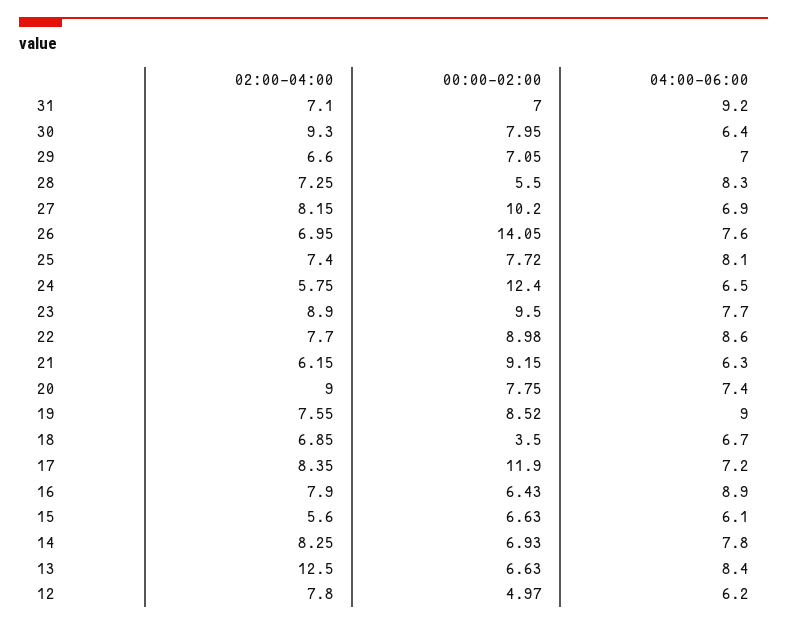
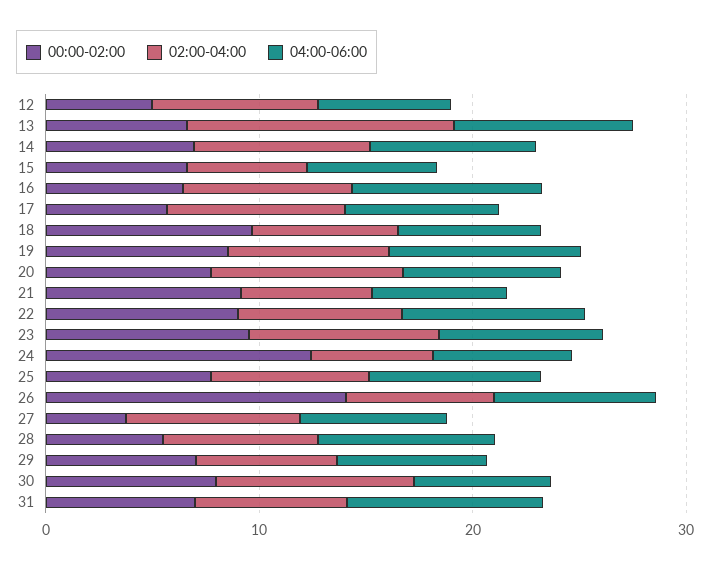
00:00-02:00, 27: 10.2 -> 4
00:00-02:00, 18: 3.5 -> 10
00:00-02:00, 17: 11.9 -> 6

